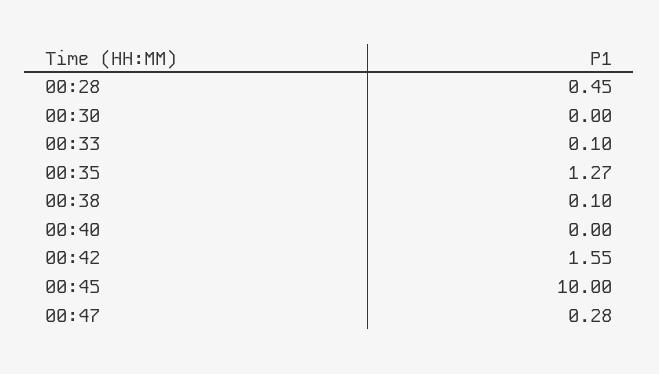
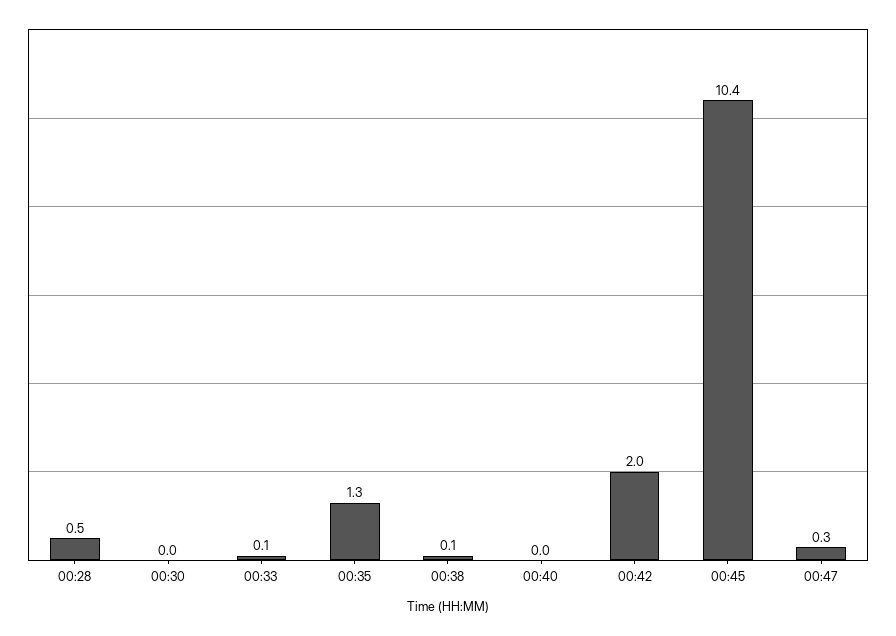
00:42: 1.55 -> 2
00:45: 10 -> 10.4

